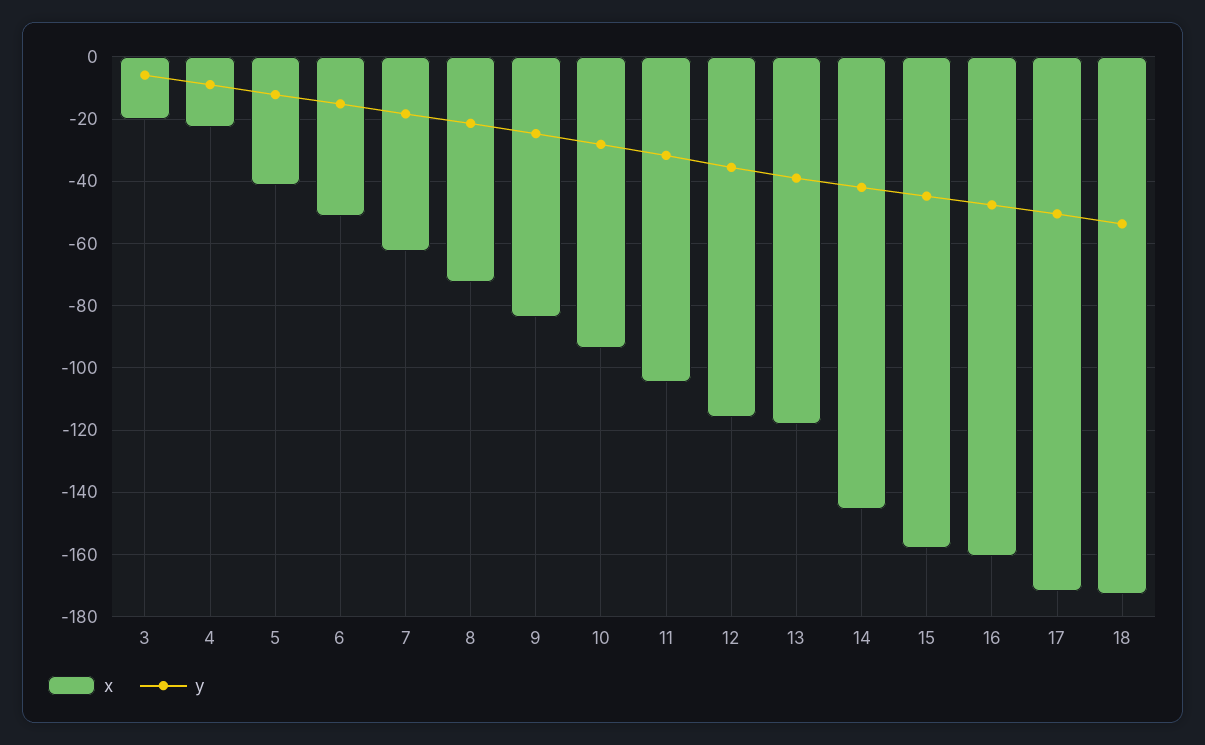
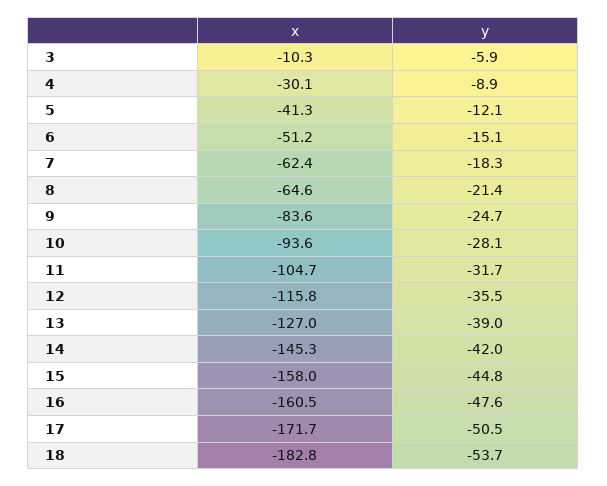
x, 3: -20 -> -10.3
x, 4: -22 -> -30.1
x, 8: -72 -> -64.6
x, 13: -118 -> -127
x, 18: -172 -> -182.8

